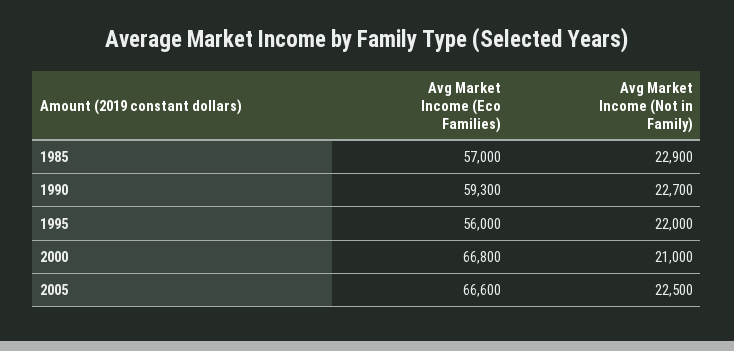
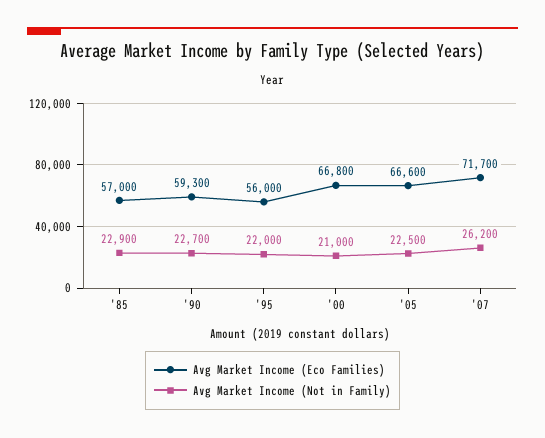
Avg Market Income (Eco Families), '07: none -> 71700
Avg Market Income (Not in Family), '07: none -> 26200

